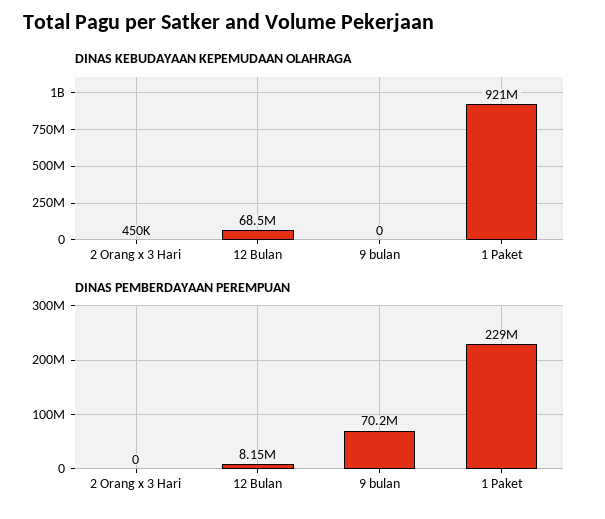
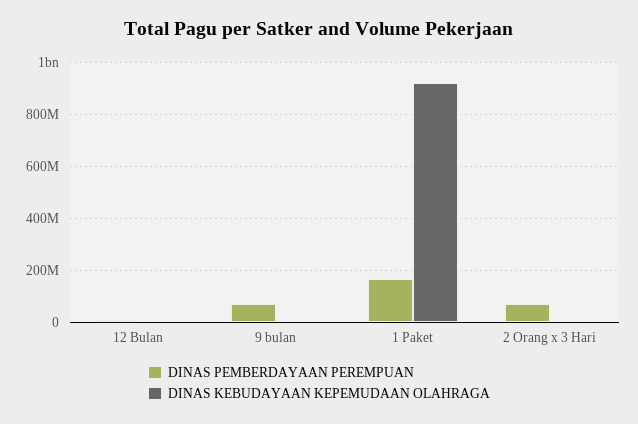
DINAS KEBUDAYAAN KEPEMUDAAN OLAHRAGA, 12 Bulan: 68500000 -> 0
DINAS PEMBERDAYAAN PEREMPUAN, 2 Orang x 3 Hari: 0 -> 75000000
DINAS PEMBERDAYAAN PEREMPUAN, 1 Paket: 229000000 -> 175000000

